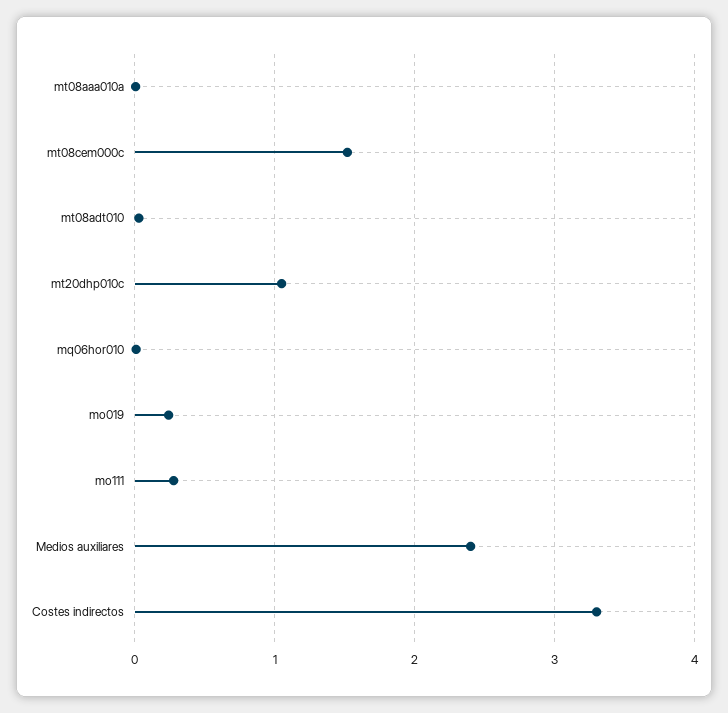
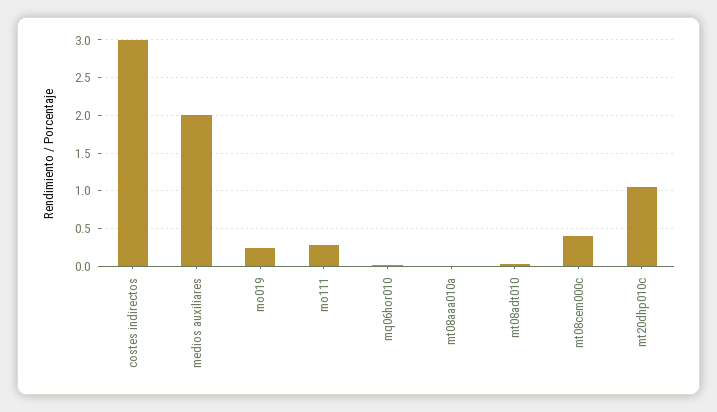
mt08cem000c: 1.5 -> 0.4
Medios auxiliares: 2.4 -> 2
Costes indirectos: 3.3 -> 3

